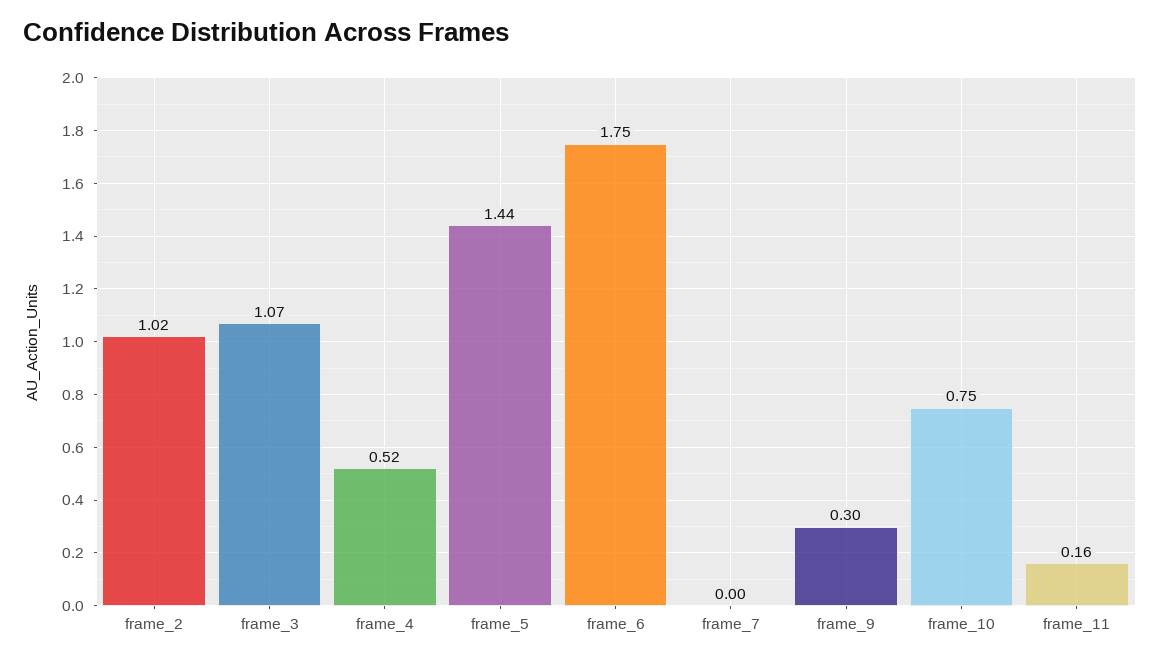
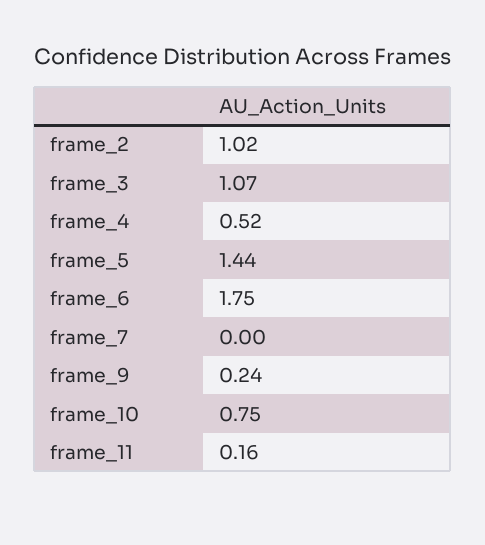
frame_9: 0.3 -> 0.24

